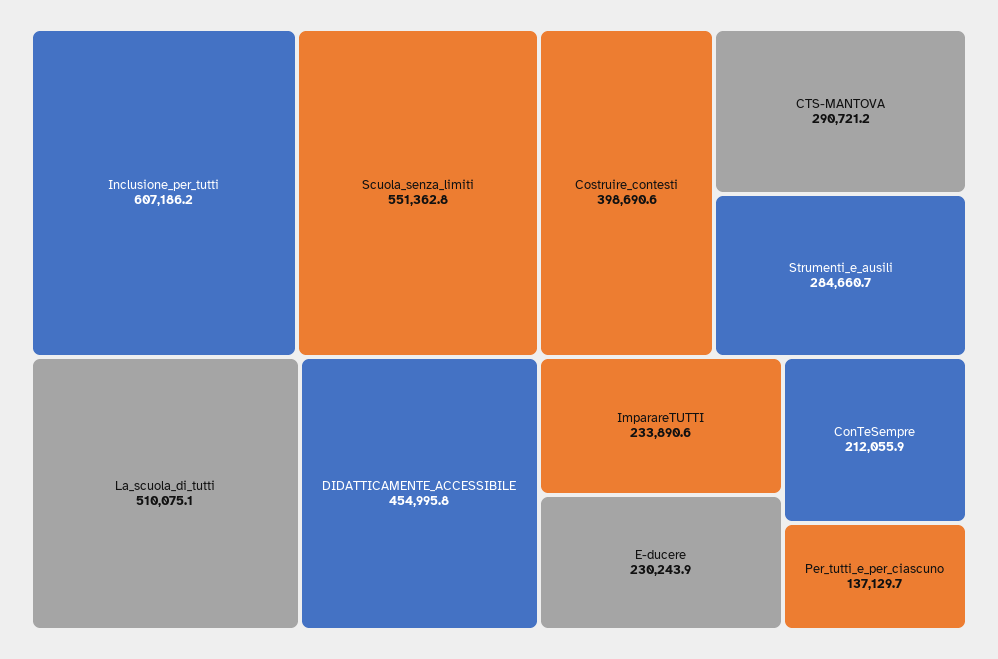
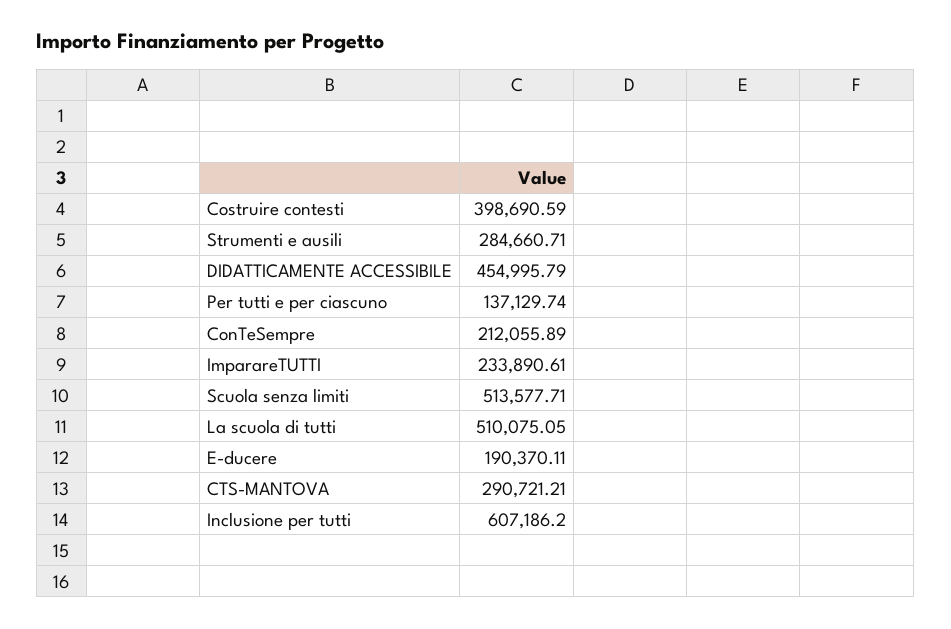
Scuola_senza_limiti: 551362.8 -> 513577.71
E-ducere: 230243.9 -> 190370.11

